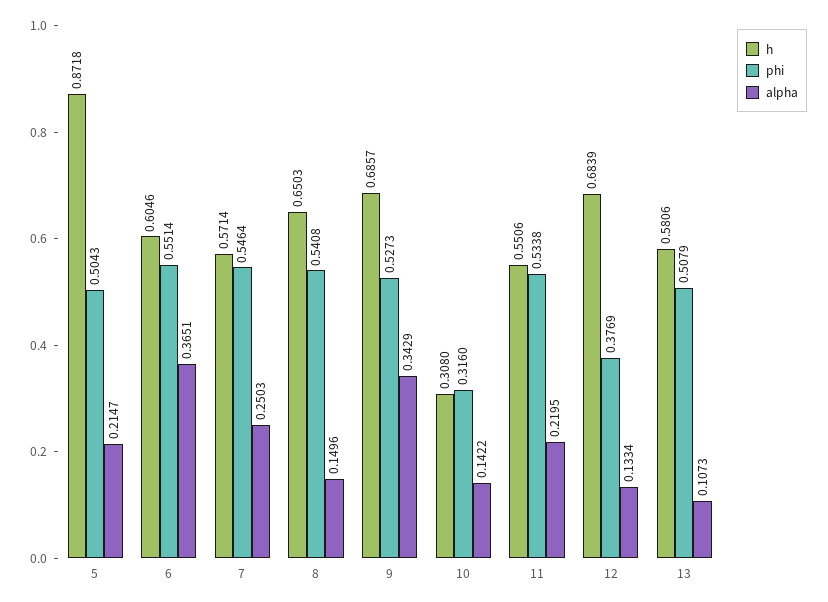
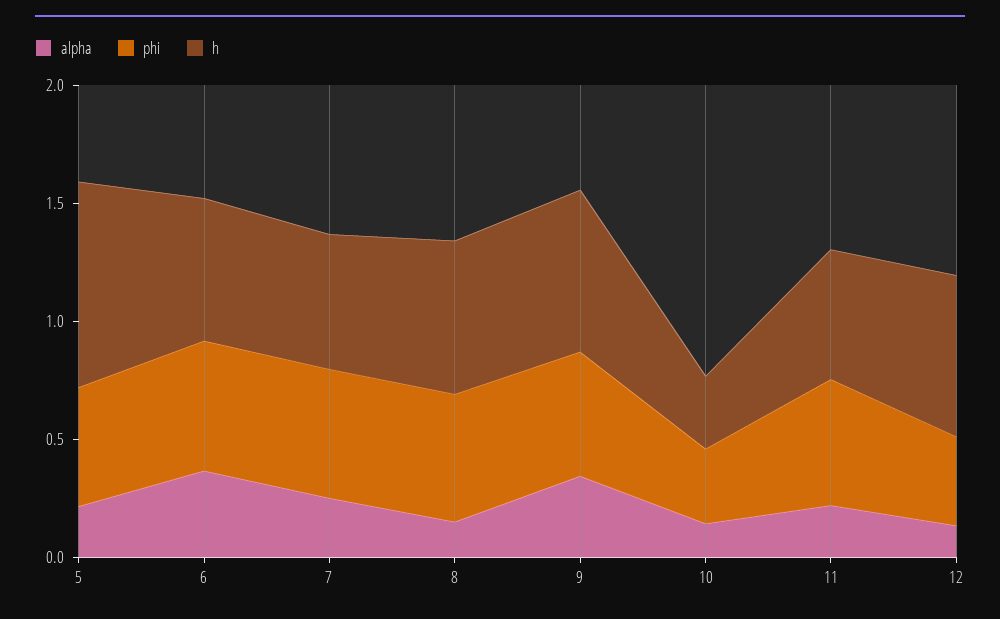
h, 13: 0.5806 -> none
phi, 13: 0.5079 -> none
alpha, 13: 0.1073 -> none

